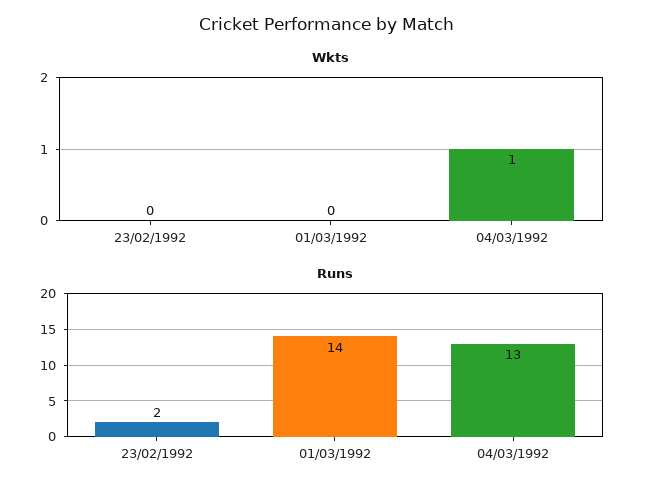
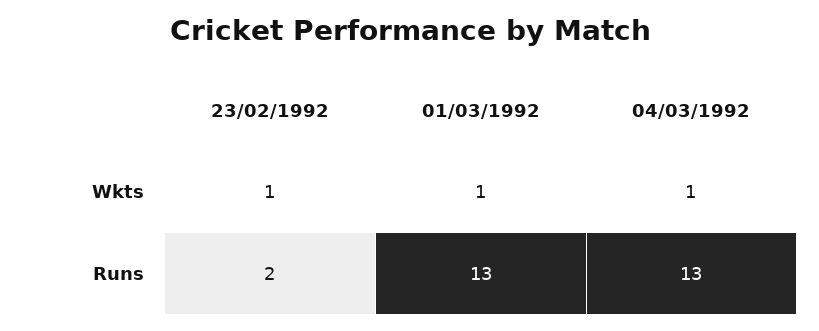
Wkts, 23/02/1992: 0 -> 1
Wkts, 01/03/1992: 0 -> 1
Runs, 01/03/1992: 14 -> 13

